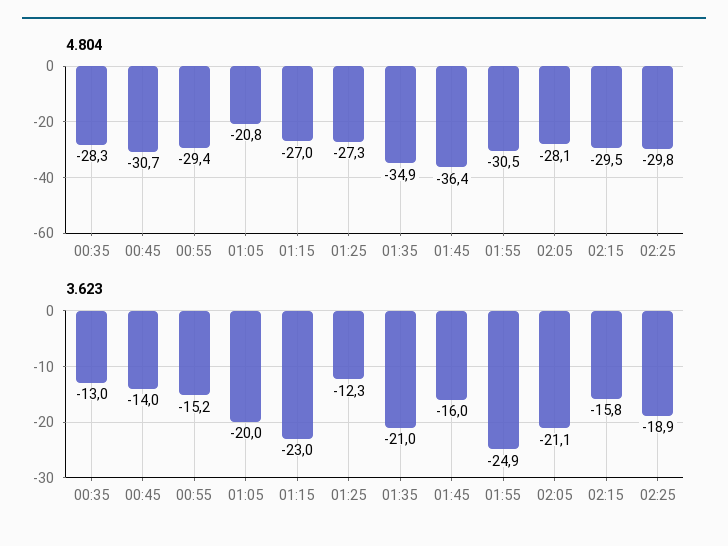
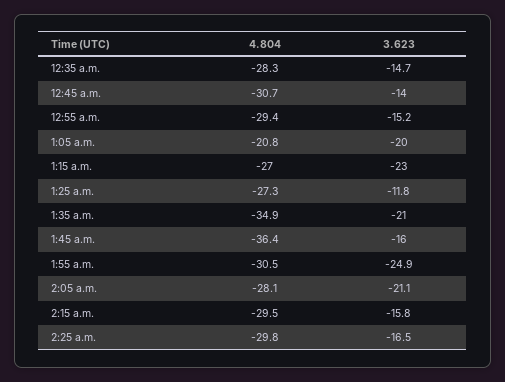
3.623, 00:35: -13 -> -14.7
3.623, 01:25: -12.3 -> -11.8
3.623, 02:25: -18.9 -> -16.5

